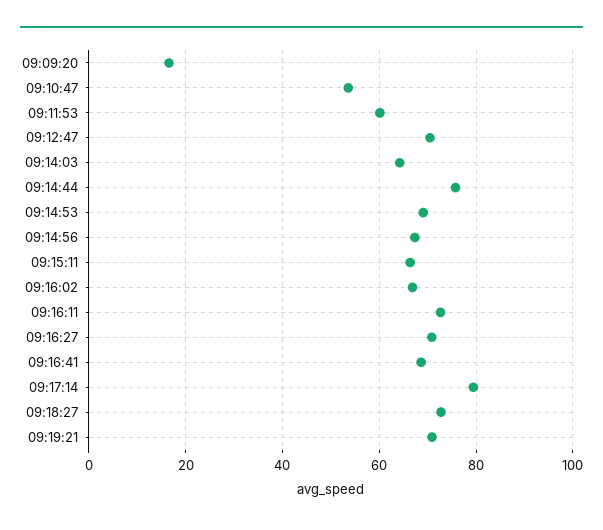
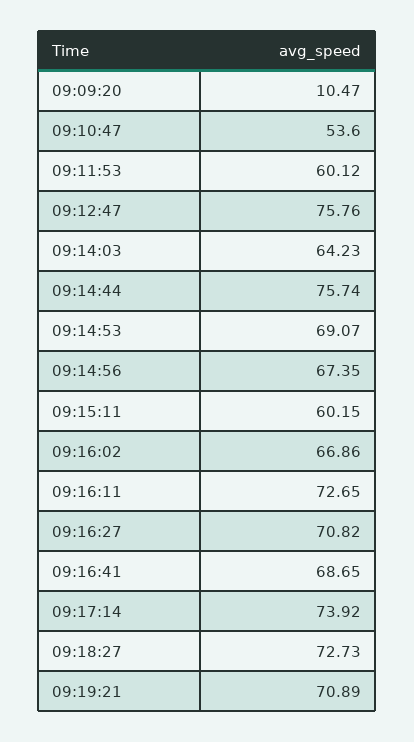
09:09:20: 16 -> 10.47
09:12:47: 70 -> 75.76
09:15:11: 66 -> 60.15
09:17:14: 80 -> 73.92

